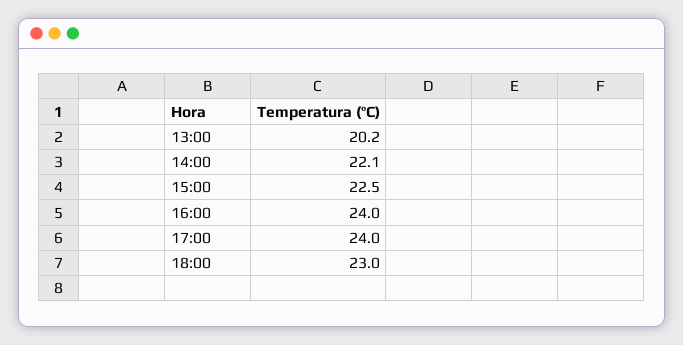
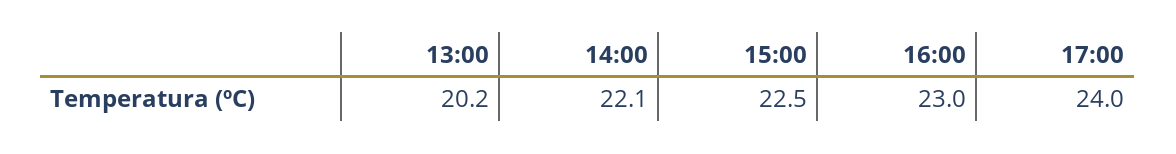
16:00: 24 -> 23
18:00: 23 -> none

